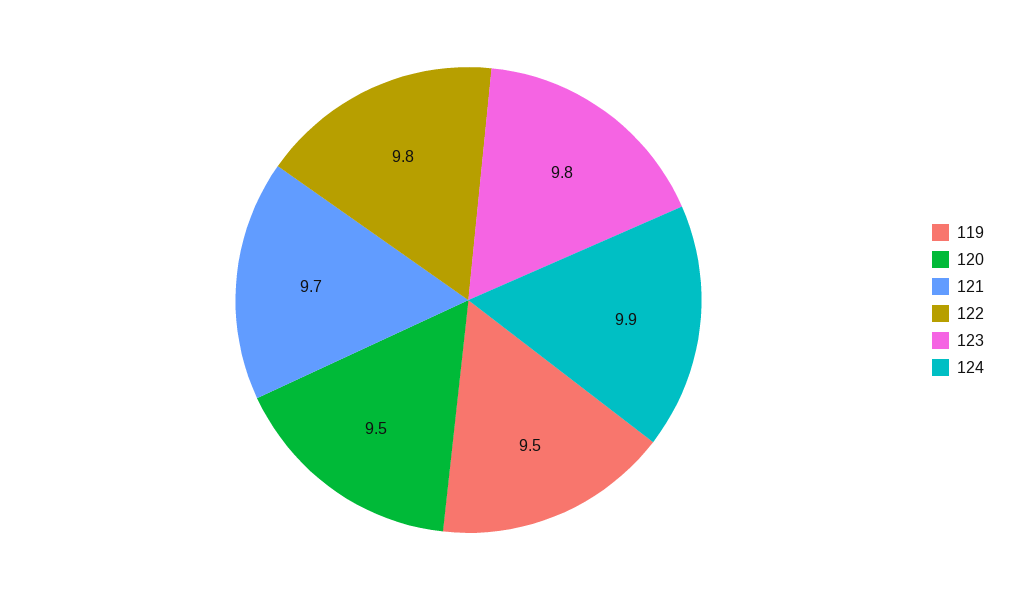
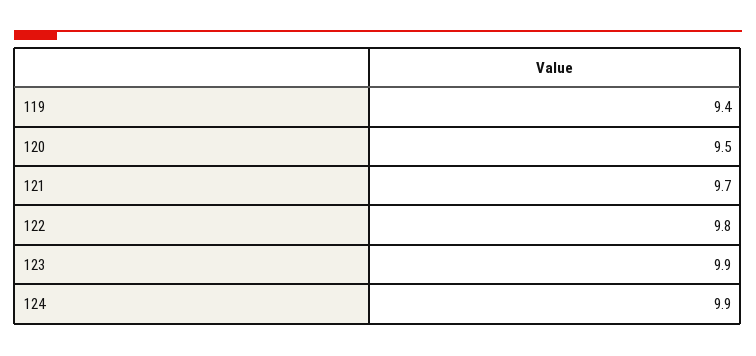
119: 9.5 -> 9.4
123: 9.8 -> 9.9

